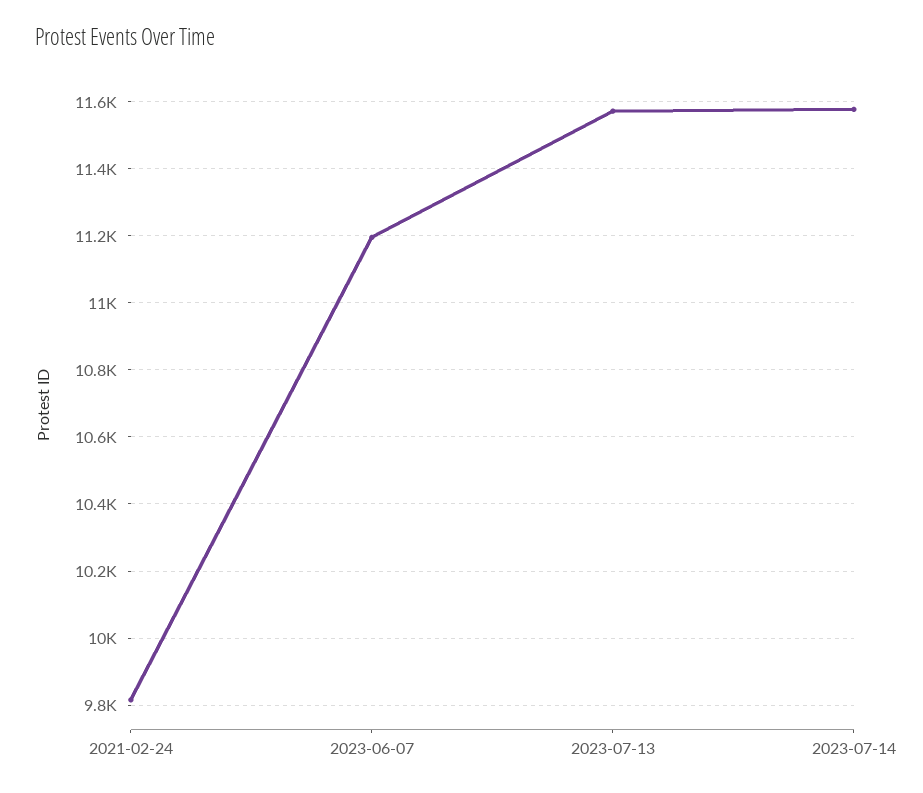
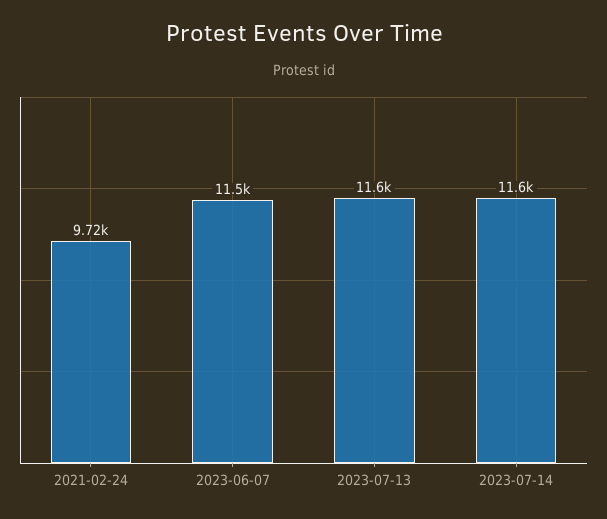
2021-02-24: 9820 -> 9720
2023-06-07: 11200 -> 11500

